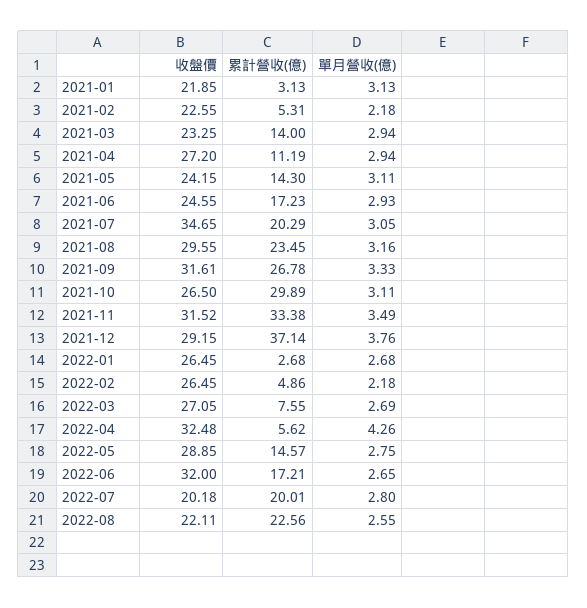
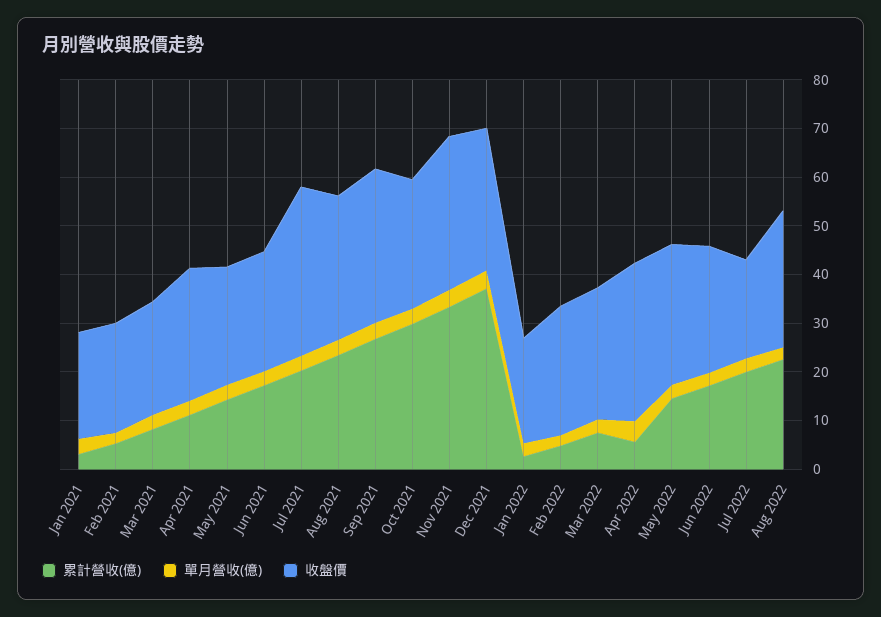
累計營收(億), 2021-03: 14 -> 8
收盤價, 2022-01: 26.45 -> 22
收盤價, 2022-06: 32 -> 26
收盤價, 2022-08: 22.11 -> 28

